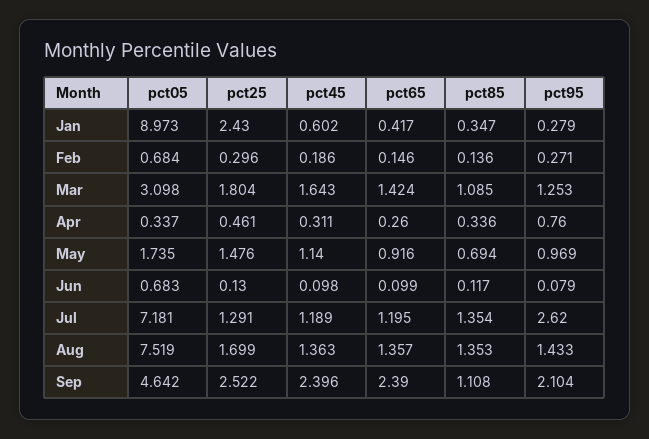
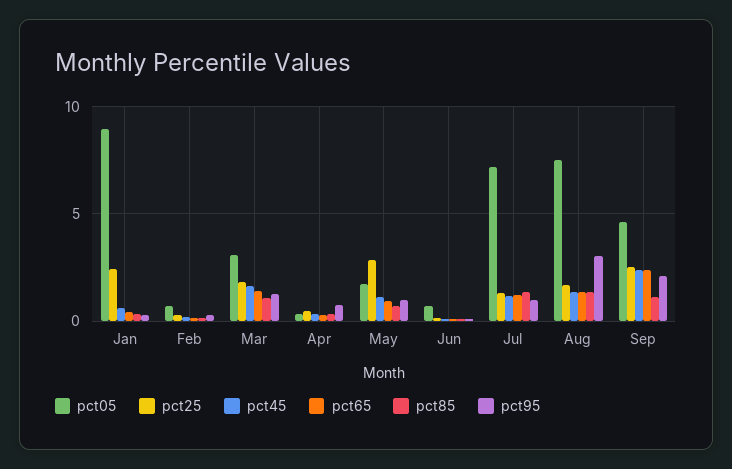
pct25, May: 1.476 -> 3
pct95, Jul: 2.62 -> 1
pct95, Aug: 1.433 -> 3

